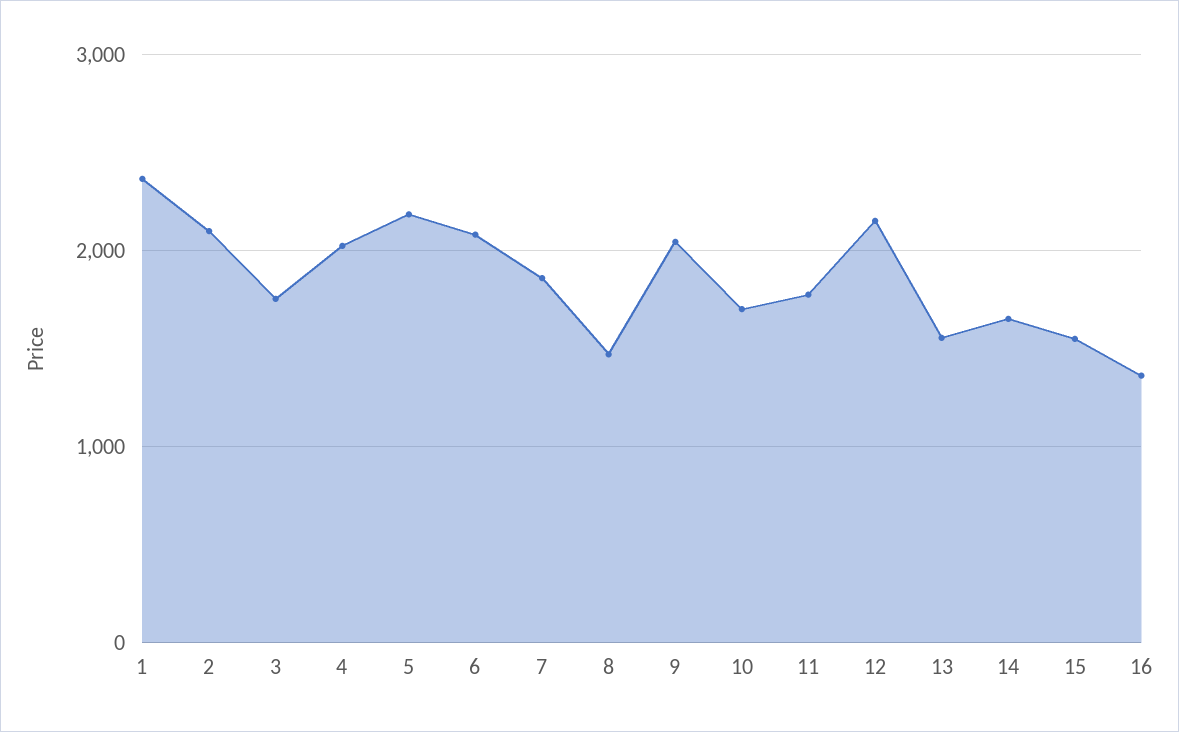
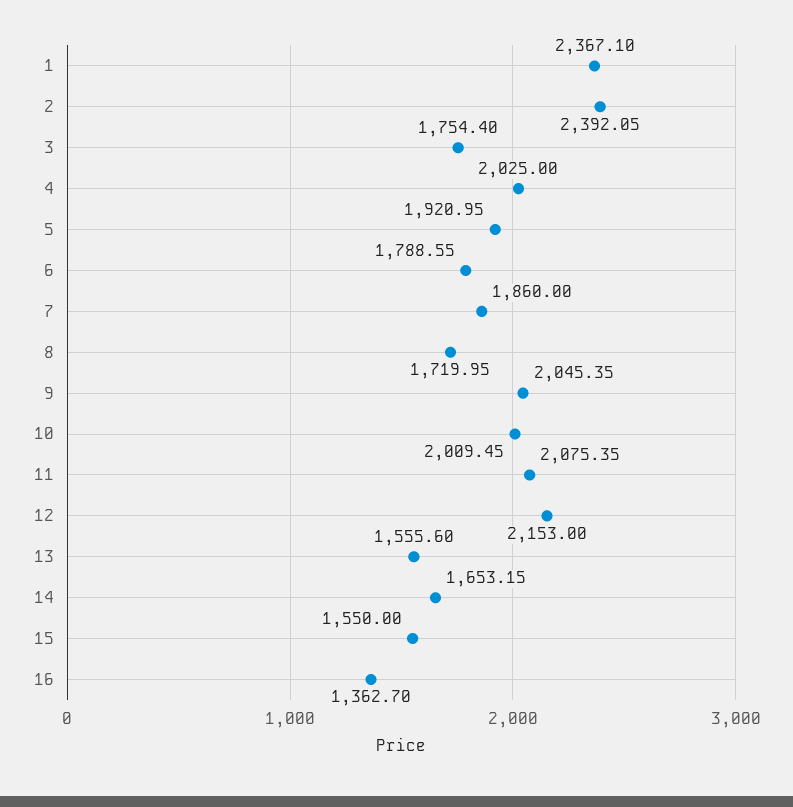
2: 2100 -> 2392.05
5: 2200 -> 1920.95
6: 2100 -> 1788.55
8: 1500 -> 1719.95
10: 1700 -> 2009.45
11: 1800 -> 2075.35

